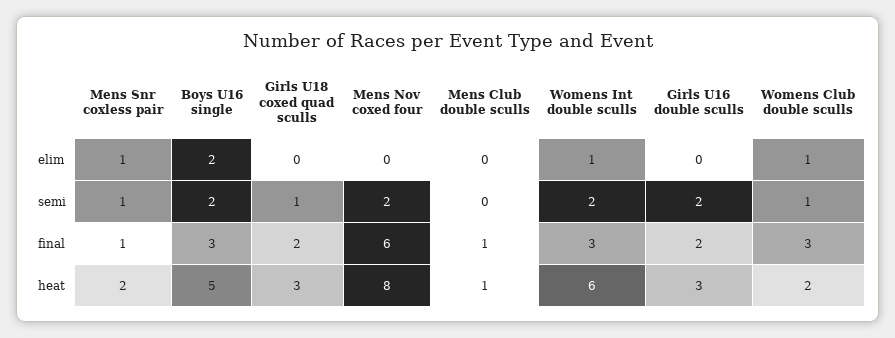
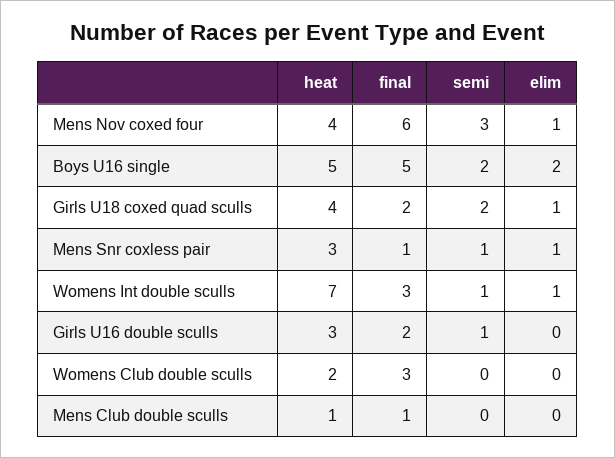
Girls U18 coxed quad sculls, elim: 0 -> 1
Mens Nov coxed four, elim: 0 -> 1
Womens Club double sculls, elim: 1 -> 0
Girls U18 coxed quad sculls, semi: 1 -> 2
Mens Nov coxed four, semi: 2 -> 3
Womens Int double sculls, semi: 2 -> 1
Girls U16 double sculls, semi: 2 -> 1
Womens Club double sculls, semi: 1 -> 0
Boys U16 single, final: 3 -> 5
Mens Snr coxless pair, heat: 2 -> 3
Girls U18 coxed quad sculls, heat: 3 -> 4
Mens Nov coxed four, heat: 8 -> 4
Womens Int double sculls, heat: 6 -> 7

